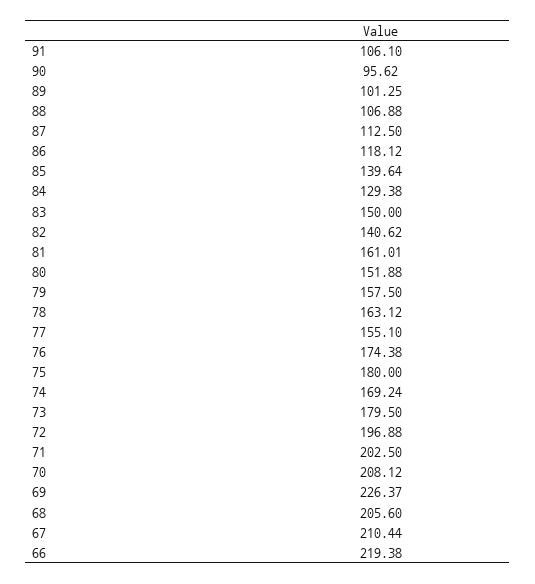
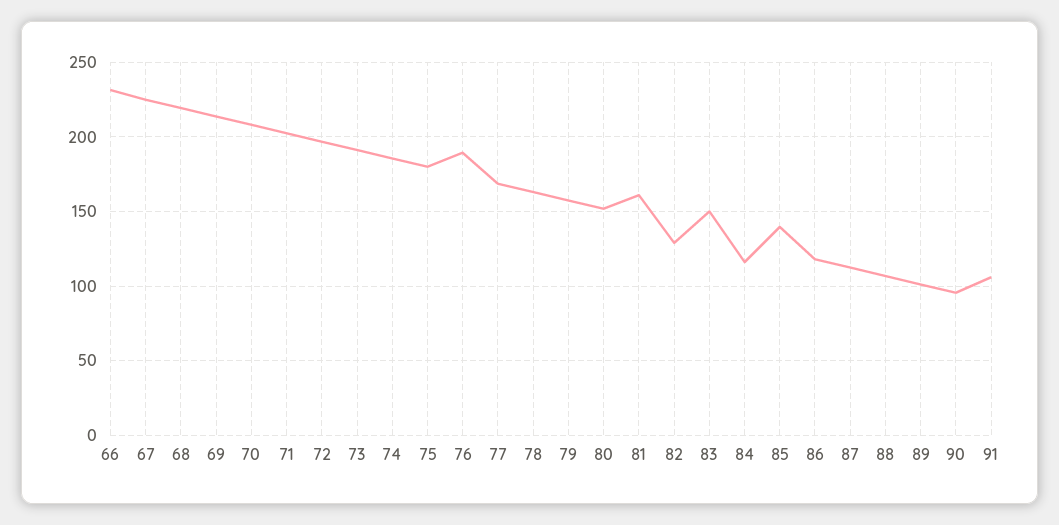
84: 129.38 -> 115
82: 140.62 -> 130
77: 155.1 -> 170
76: 174.38 -> 190
74: 169.24 -> 185
73: 179.5 -> 190
69: 226.37 -> 215
68: 205.6 -> 220
67: 210.44 -> 225
66: 219.38 -> 230

